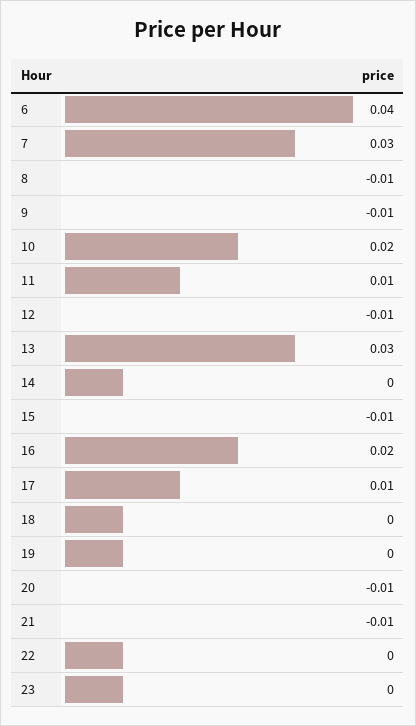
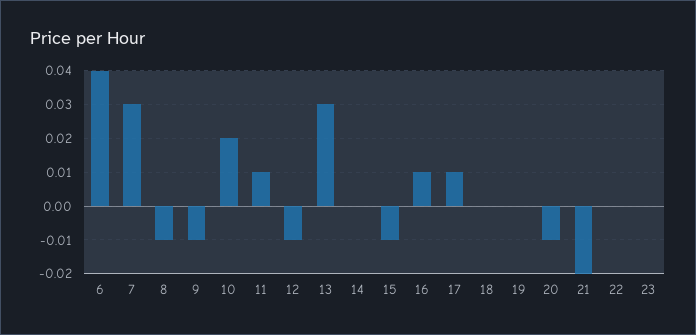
16: 0.02 -> 0.01
21: -0.01 -> -0.02

